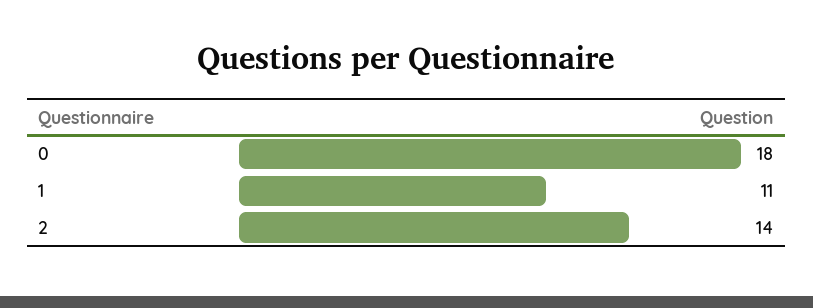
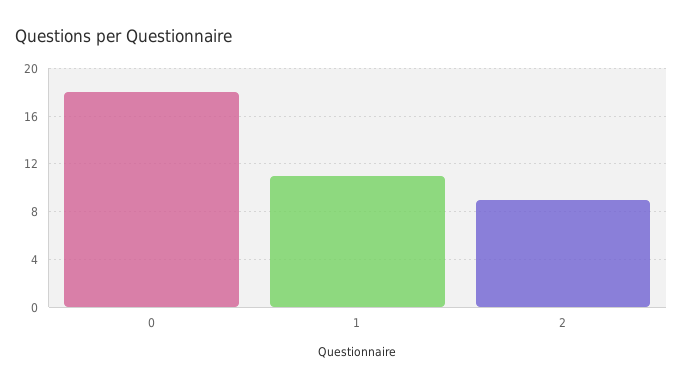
2: 14 -> 9

